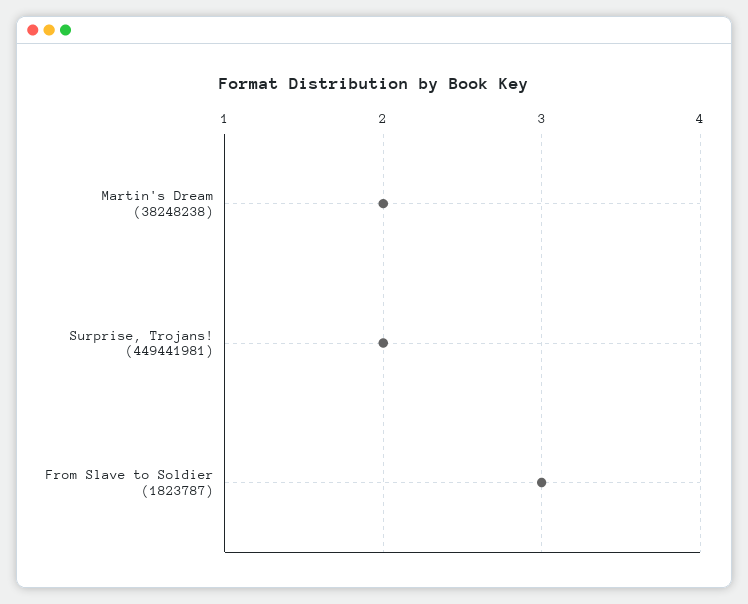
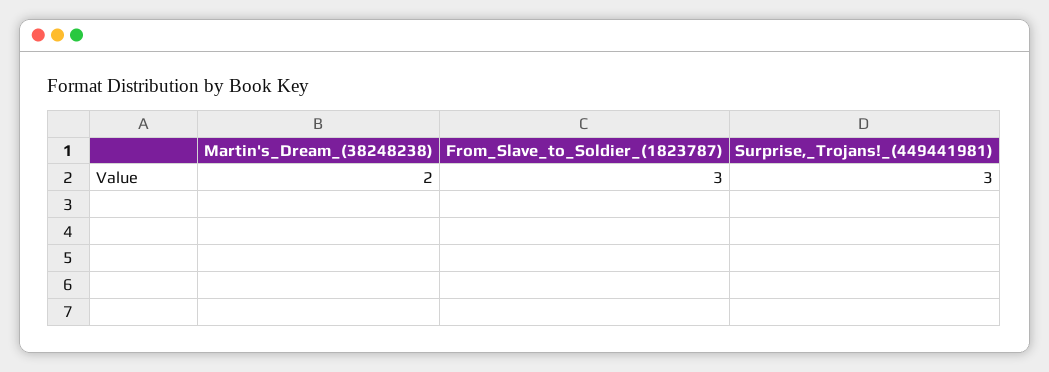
Surprise, Trojans! (449441981): 2 -> 3

